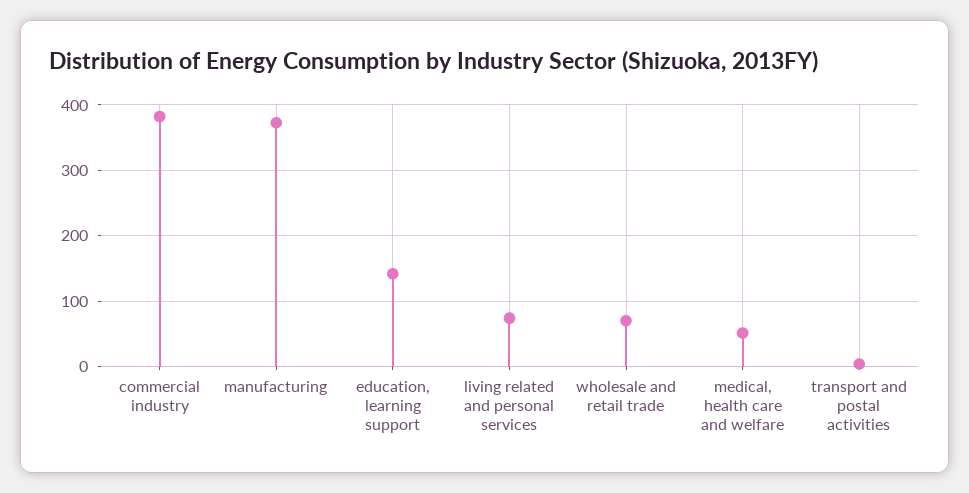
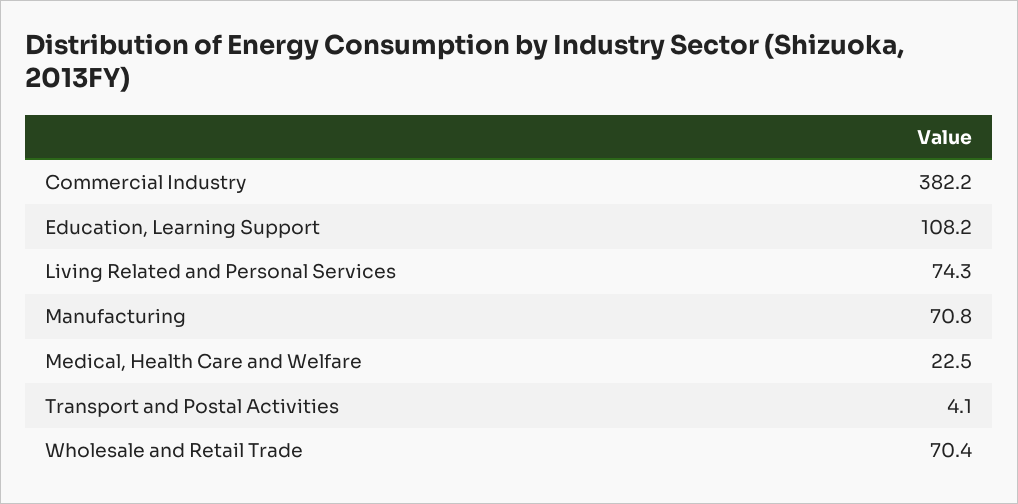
manufacturing: 370 -> 70.8
education, learning support: 140 -> 108.2
medical, health care and welfare: 50 -> 22.5

